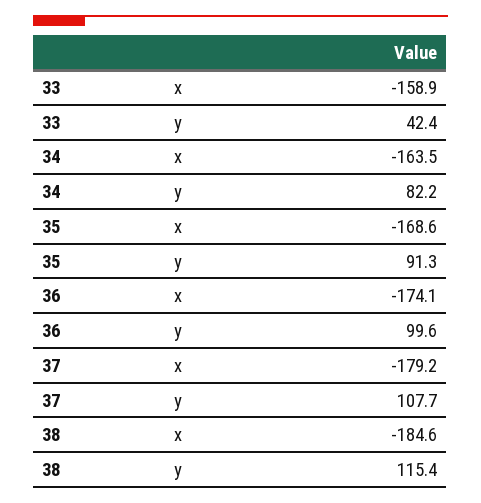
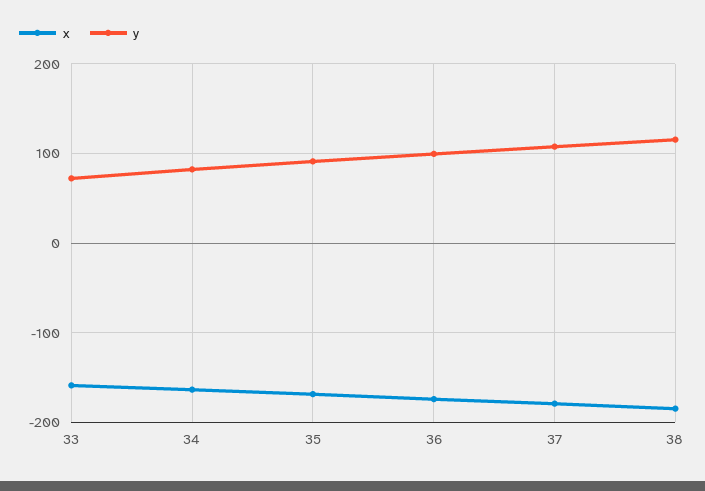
y, 33: 42.4 -> 70

